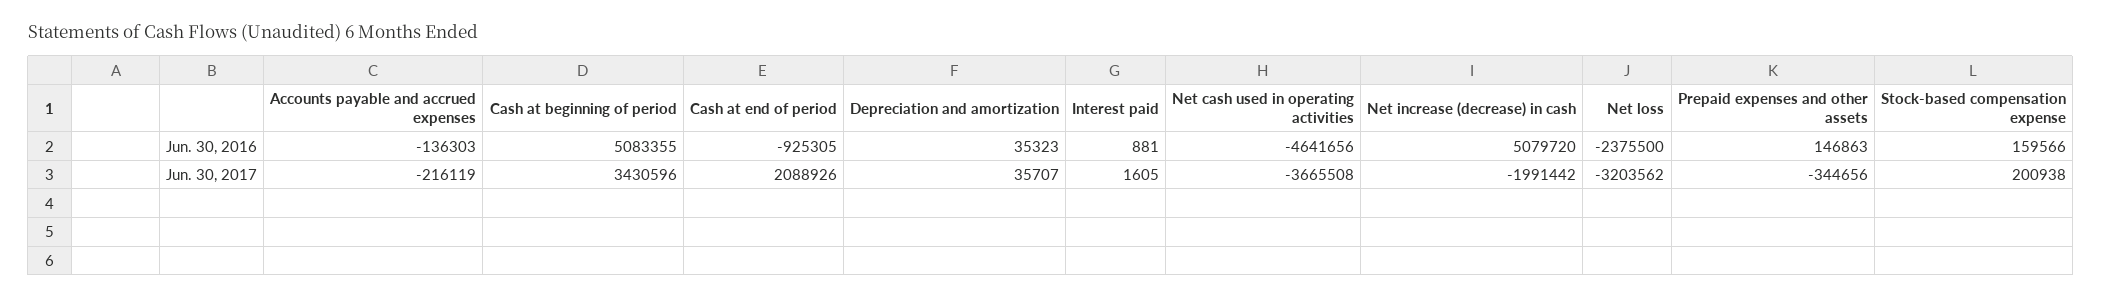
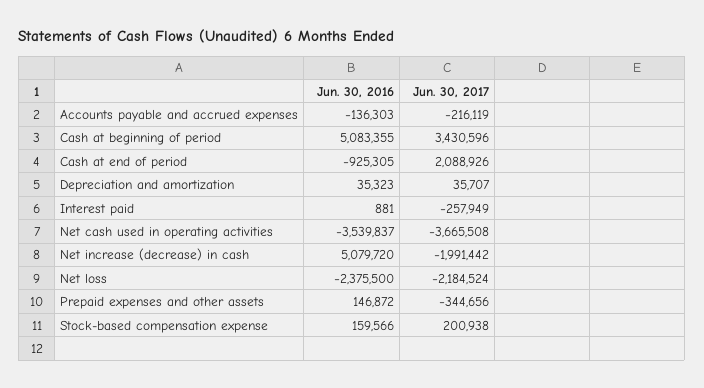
Net cash used in operating activities, Jun. 30, 2016: -4641656 -> -3539837
Prepaid expenses and other assets, Jun. 30, 2016: 146863 -> 146872
Interest paid, Jun. 30, 2017: 1605 -> -257949
Net loss, Jun. 30, 2017: -3203562 -> -2184524

